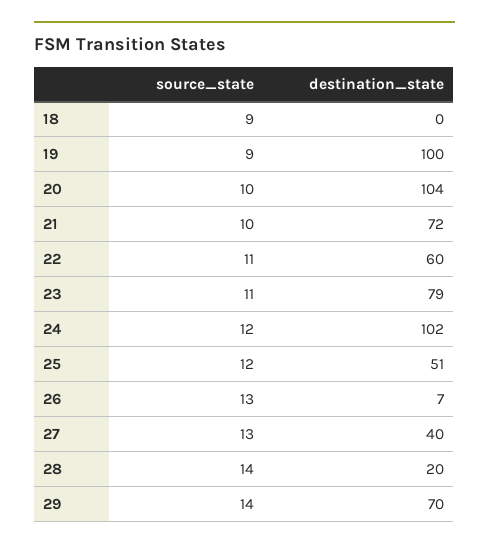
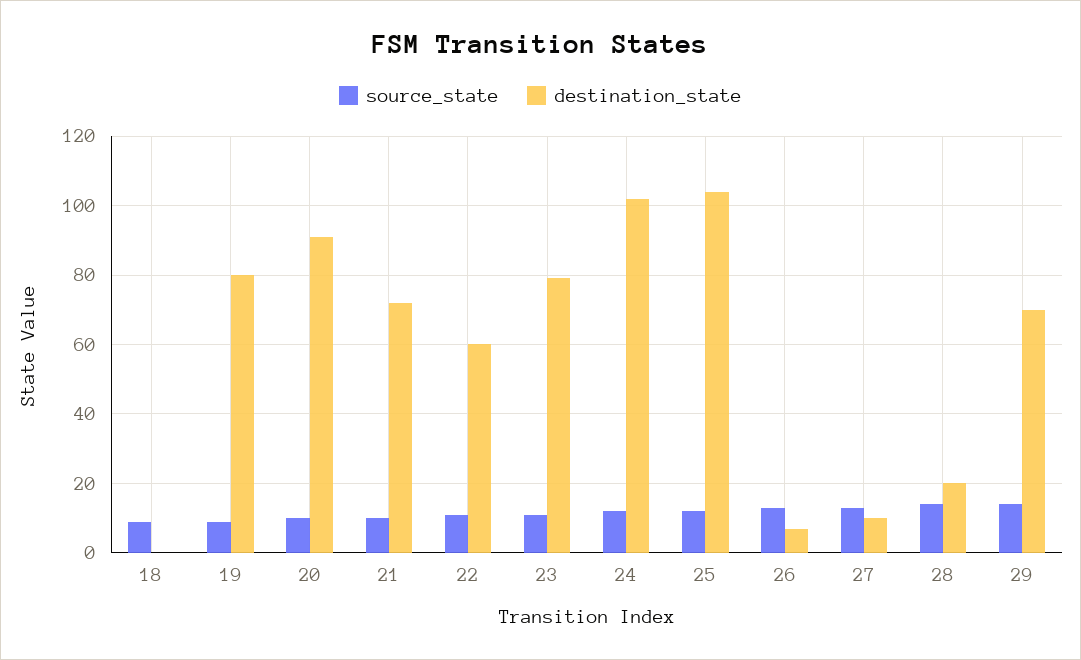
destination_state, 19: 100 -> 80
destination_state, 20: 104 -> 90
destination_state, 25: 51 -> 105
destination_state, 27: 40 -> 10

